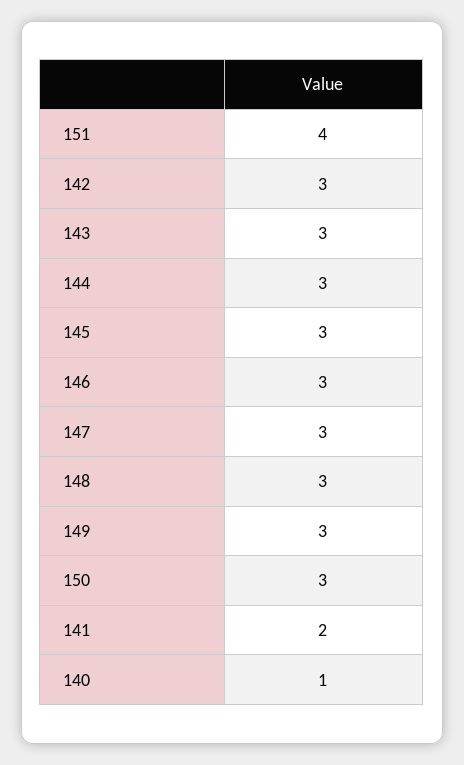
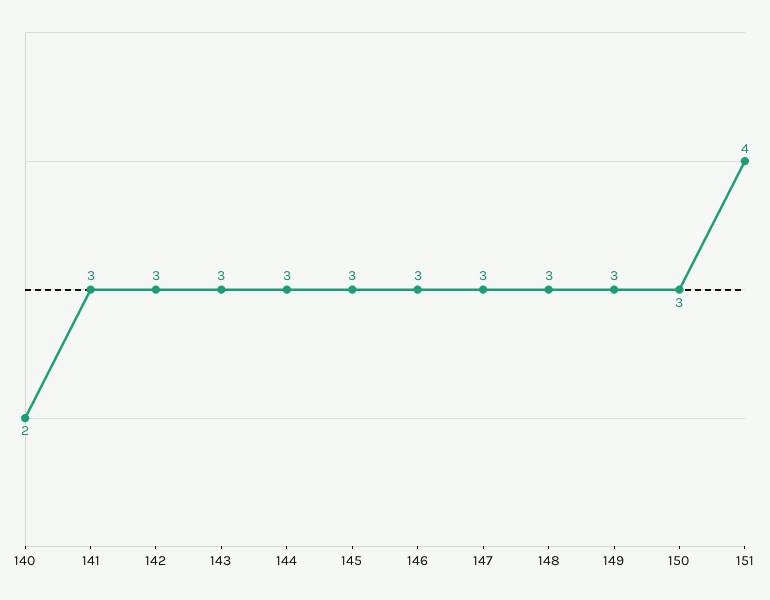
141: 2 -> 3
140: 1 -> 2

